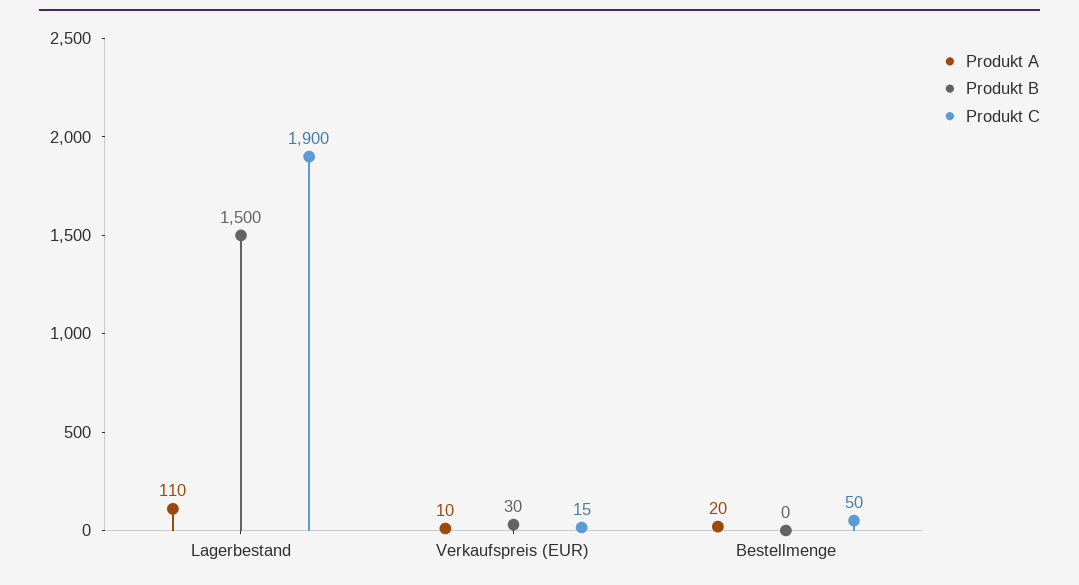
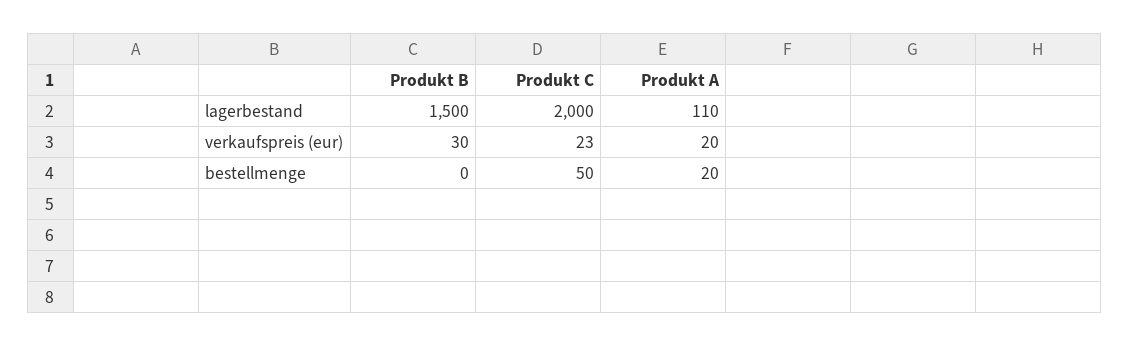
Produkt C, Lagerbestand: 1900 -> 2000
Produkt A, Verkaufspreis (EUR): 10 -> 20
Produkt C, Verkaufspreis (EUR): 15 -> 23

